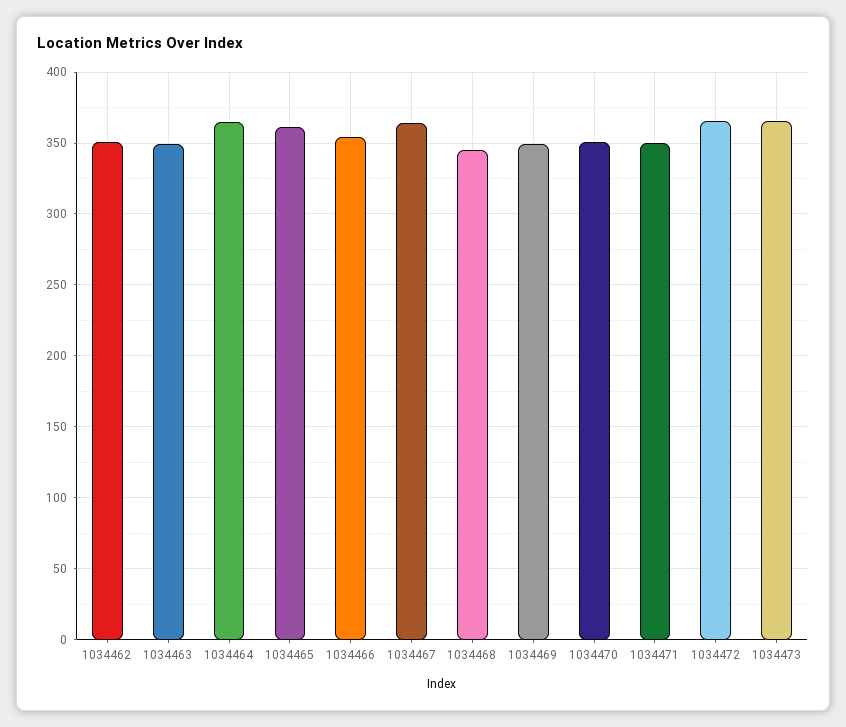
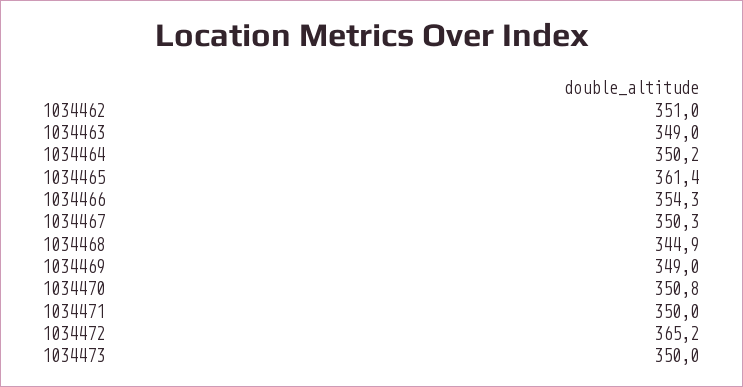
1034464: 365 -> 350.2
1034467: 365 -> 350.3
1034473: 365 -> 350

